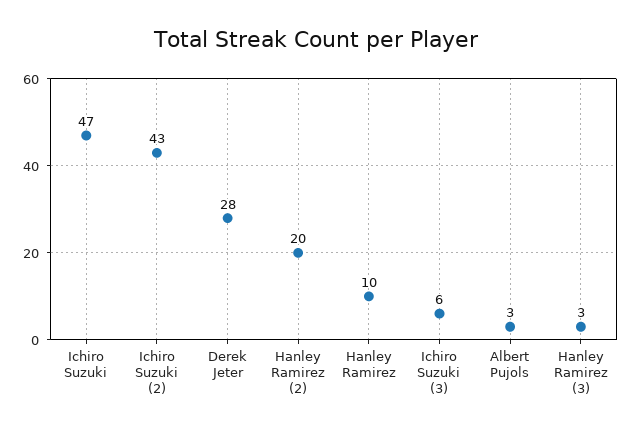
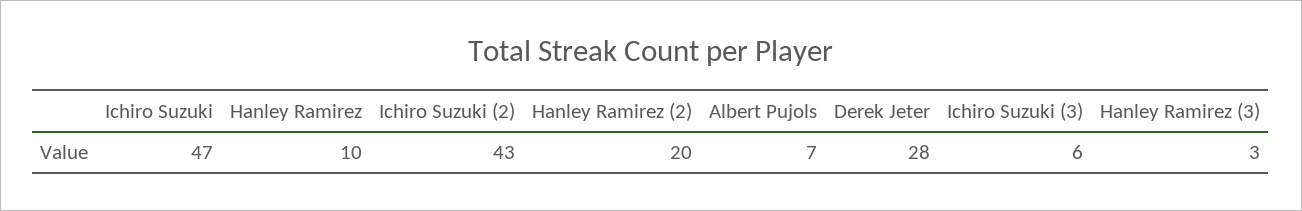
Albert Pujols: 3 -> 7

